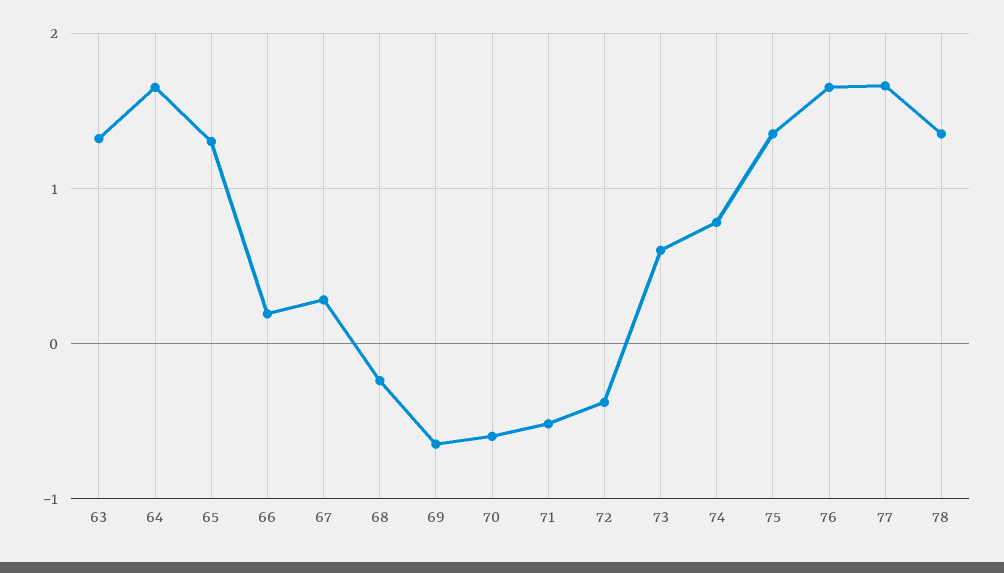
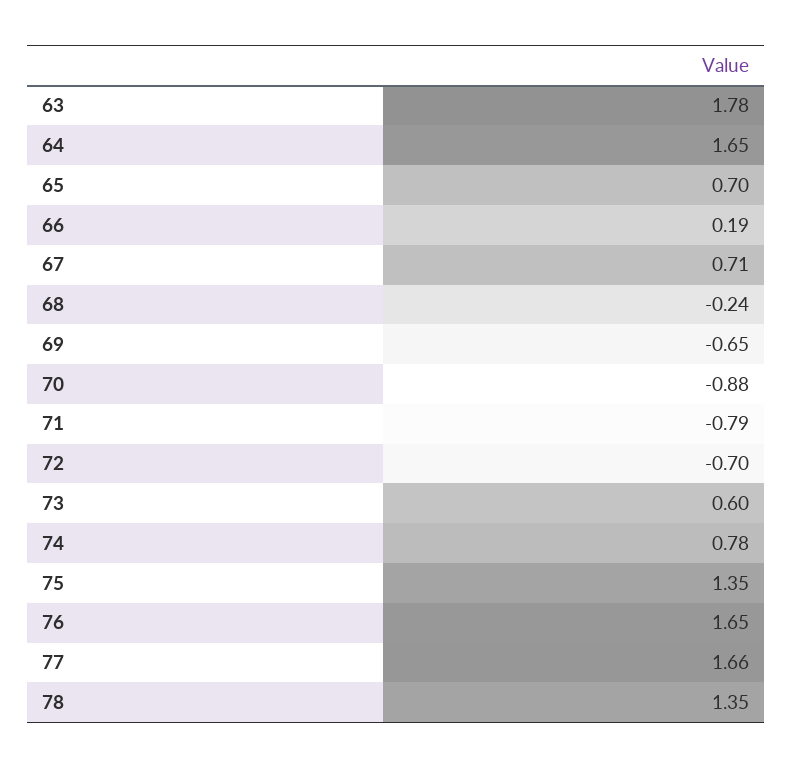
63: 1.3 -> 1.78
65: 1.3 -> 0.7
67: 0.3 -> 0.71
70: -0.6 -> -0.88
71: -0.5 -> -0.79
72: -0.4 -> -0.7

